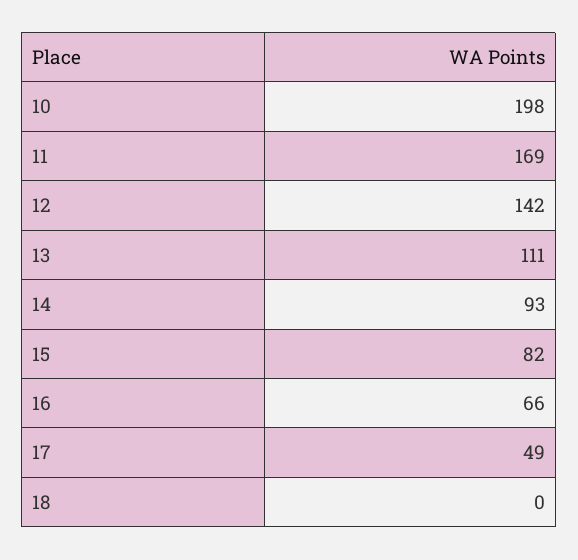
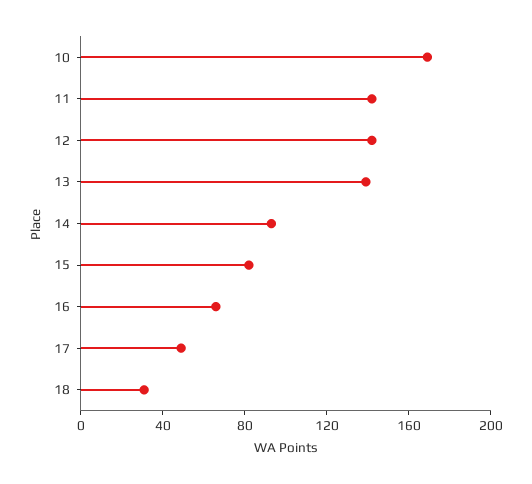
10: 198 -> 170
11: 169 -> 140
13: 111 -> 140
18: 0 -> 30

